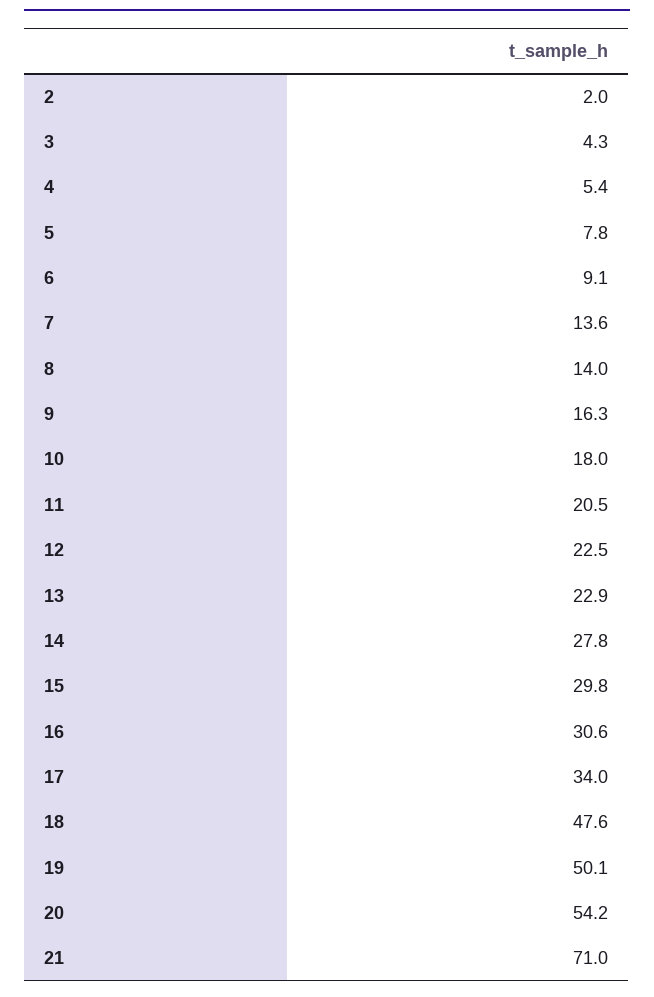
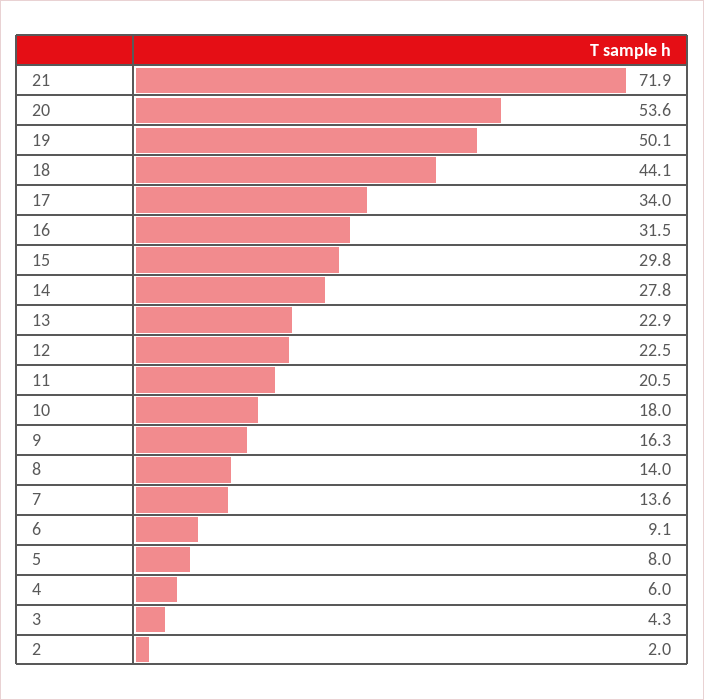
4: 5.4 -> 6
5: 7.8 -> 8
16: 30.6 -> 31.5
18: 47.6 -> 44.1
20: 54.2 -> 53.6
21: 71 -> 71.9

